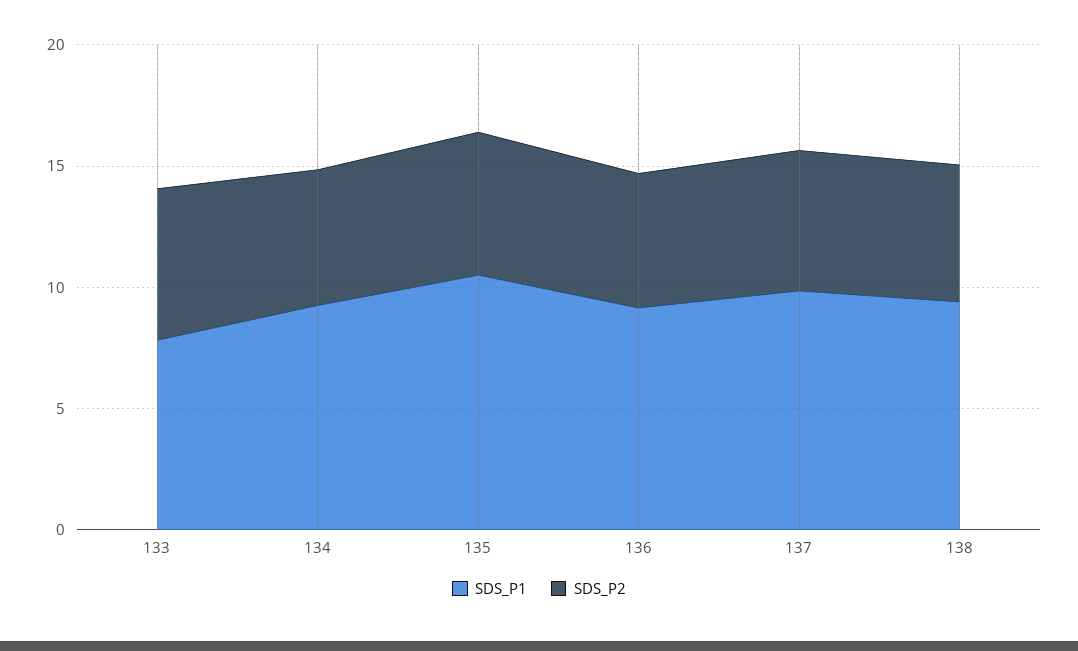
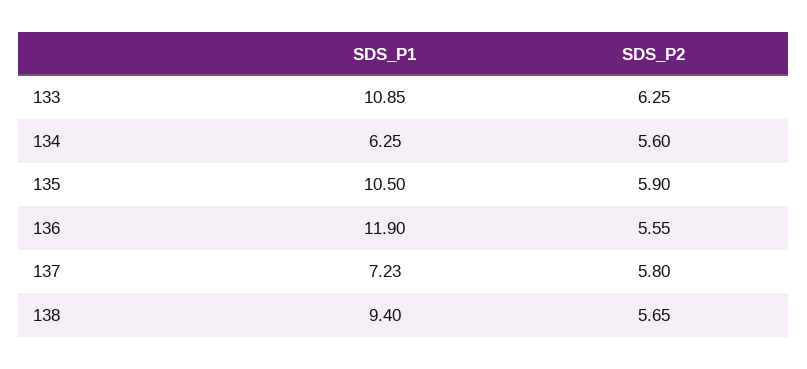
SDS_P1, 133: 8 -> 10.85
SDS_P1, 134: 9 -> 6.25
SDS_P1, 136: 9 -> 11.9
SDS_P1, 137: 10 -> 7.23

